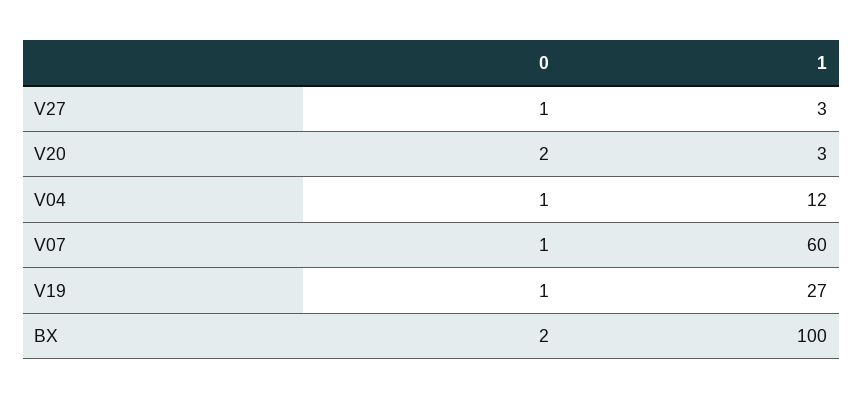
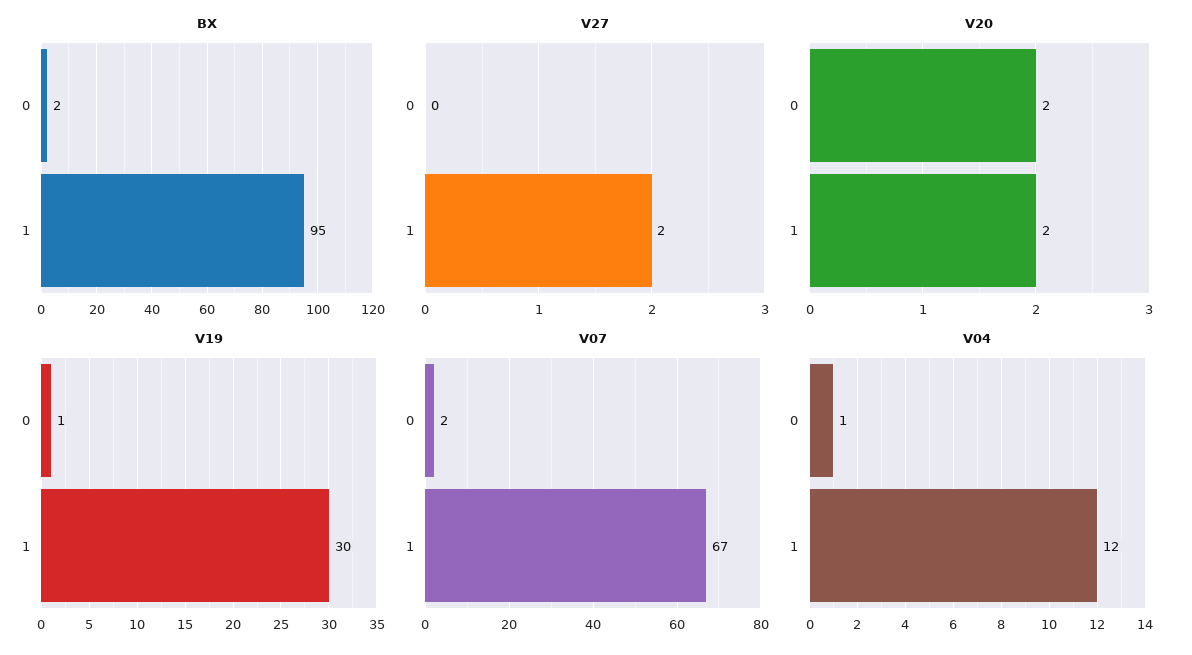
V27, 0: 1 -> 0
V27, 1: 3 -> 2
V20, 1: 3 -> 2
V07, 0: 1 -> 2
V07, 1: 60 -> 67
V19, 1: 27 -> 30
BX, 1: 100 -> 95

